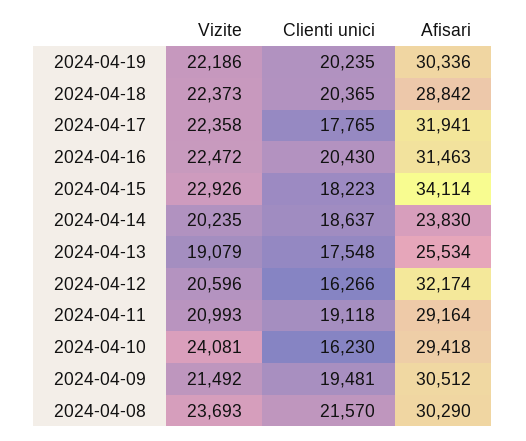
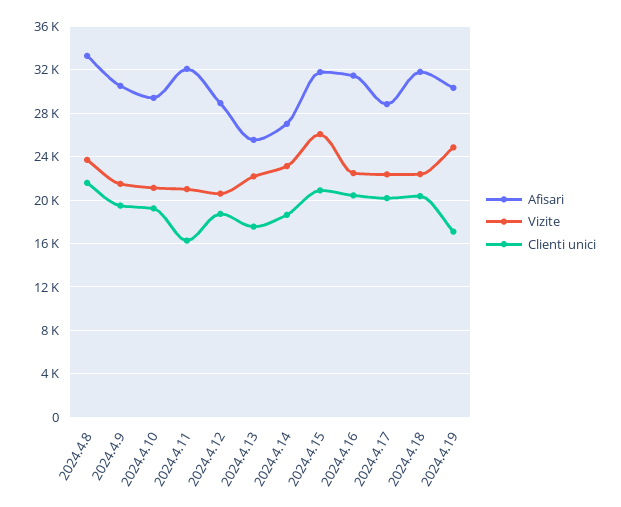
Vizite, 2024-04-19: 22186 -> 25000
Clienti unici, 2024-04-19: 20235 -> 17000
Afisari, 2024-04-18: 28842 -> 32000
Clienti unici, 2024-04-17: 17765 -> 20000
Afisari, 2024-04-17: 31941 -> 29000
Vizite, 2024-04-15: 22926 -> 26000
Clienti unici, 2024-04-15: 18223 -> 21000
Afisari, 2024-04-15: 34114 -> 32000
Vizite, 2024-04-14: 20235 -> 23000
Afisari, 2024-04-14: 23830 -> 27000
Vizite, 2024-04-13: 19079 -> 22000
Clienti unici, 2024-04-12: 16266 -> 19000
Afisari, 2024-04-12: 32174 -> 29000
Clienti unici, 2024-04-11: 19118 -> 16000
Afisari, 2024-04-11: 29164 -> 32000
Vizite, 2024-04-10: 24081 -> 21000
Clienti unici, 2024-04-10: 16230 -> 19000
Afisari, 2024-04-08: 30290 -> 33000

